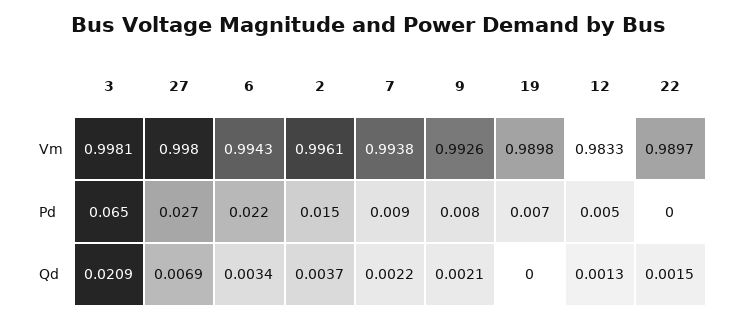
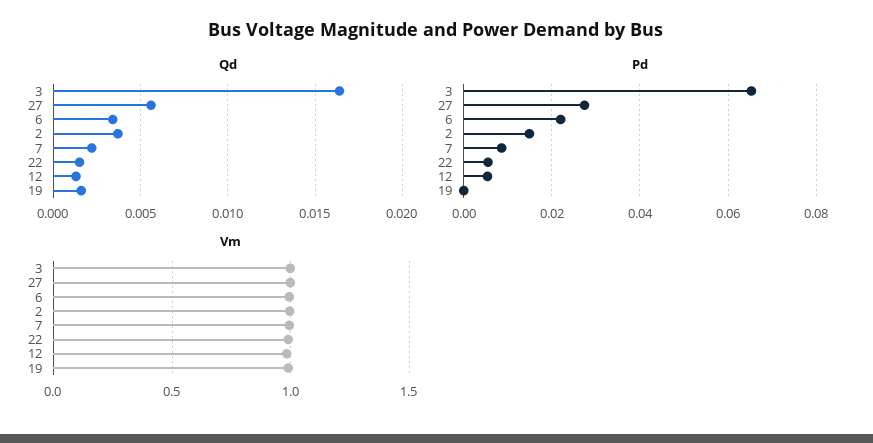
Vm, 9: 0.9926 -> none
Pd, 9: 0.008 -> none
Pd, 19: 0.007 -> 0
Pd, 22: 0 -> 0.006
Qd, 3: 0.0209 -> 0.0165
Qd, 27: 0.0069 -> 0.0055
Qd, 9: 0.0021 -> none
Qd, 19: 0 -> 0.0015

